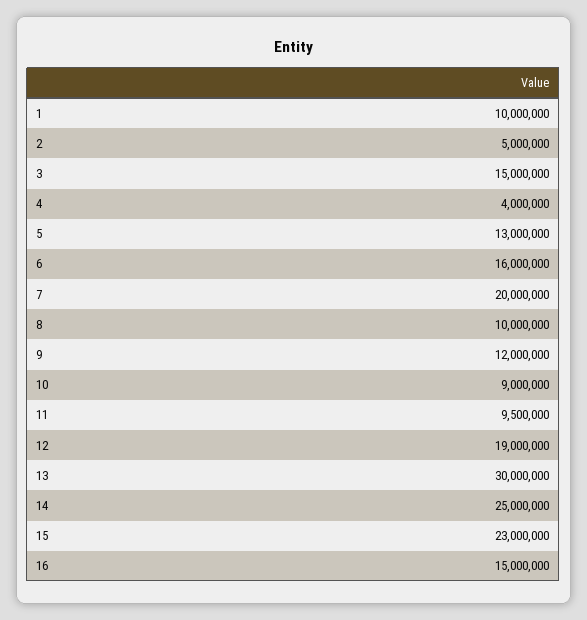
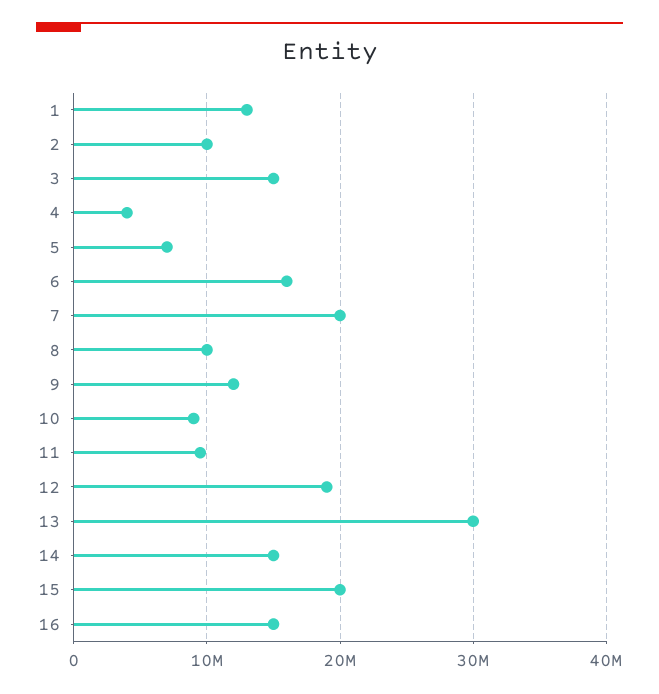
1: 10000000 -> 13000000
2: 5000000 -> 10000000
5: 13000000 -> 7000000
14: 25000000 -> 15000000
15: 23000000 -> 20000000

